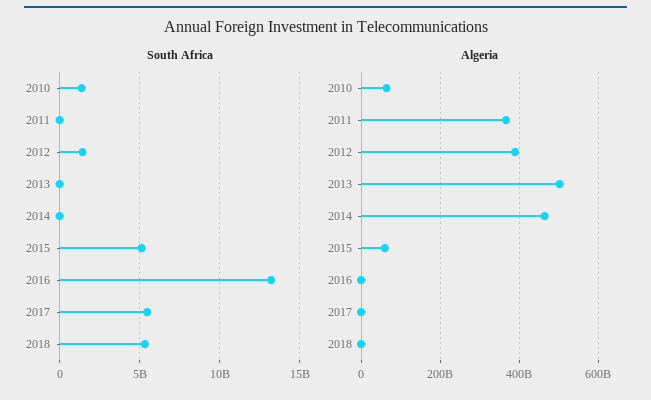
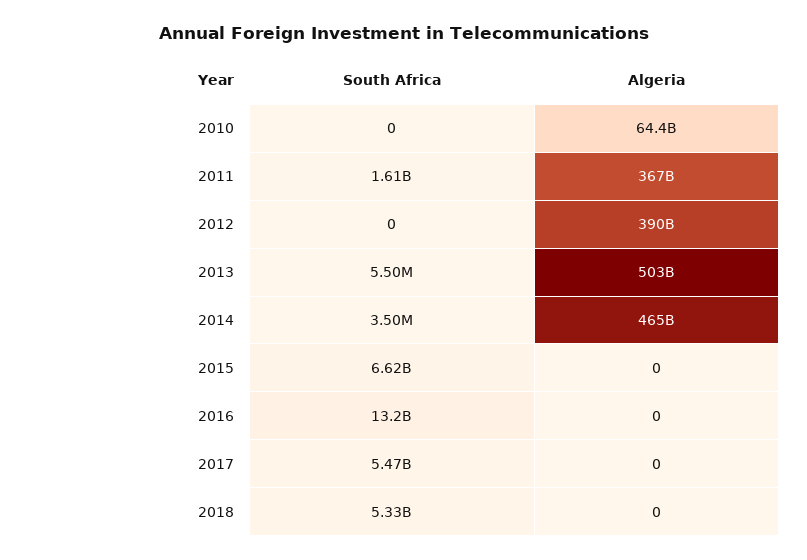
South Africa, 2010: 1500000000 -> 0
South Africa, 2011: 0 -> 1610000000
South Africa, 2012: 1500000000 -> 0
South Africa, 2015: 5000000000 -> 6620000000
Algeria, 2015: 60000000000 -> 0

